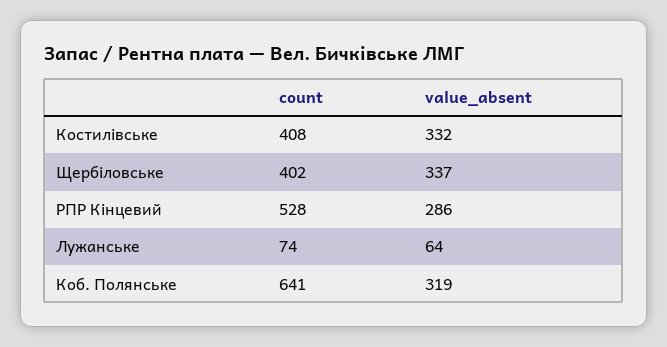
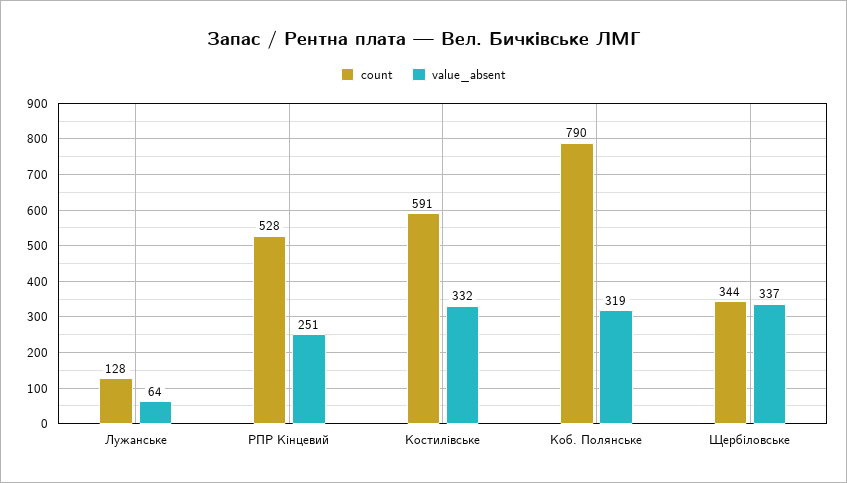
count, Костилівське: 408 -> 591
count, Щербіловське: 402 -> 344
value_absent, РПР Кінцевий: 286 -> 251
count, Лужанське: 74 -> 128
count, Коб. Полянське: 641 -> 790

